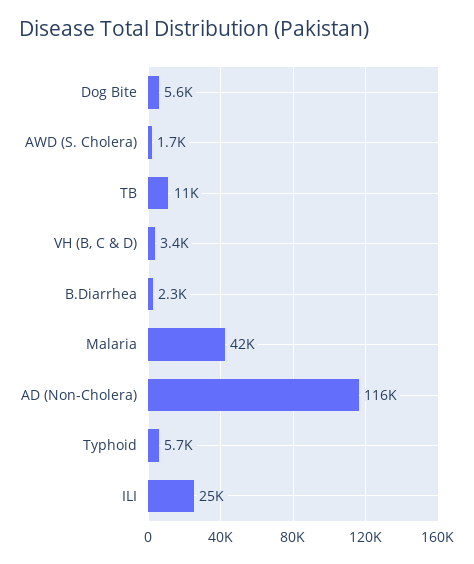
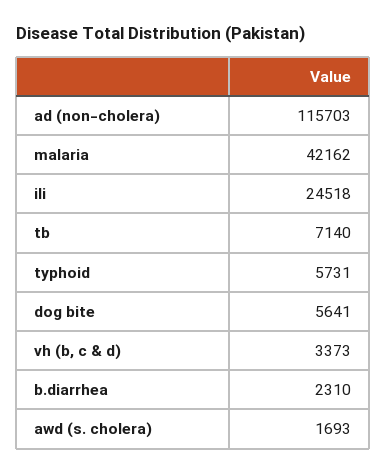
TB: 11000 -> 7140

